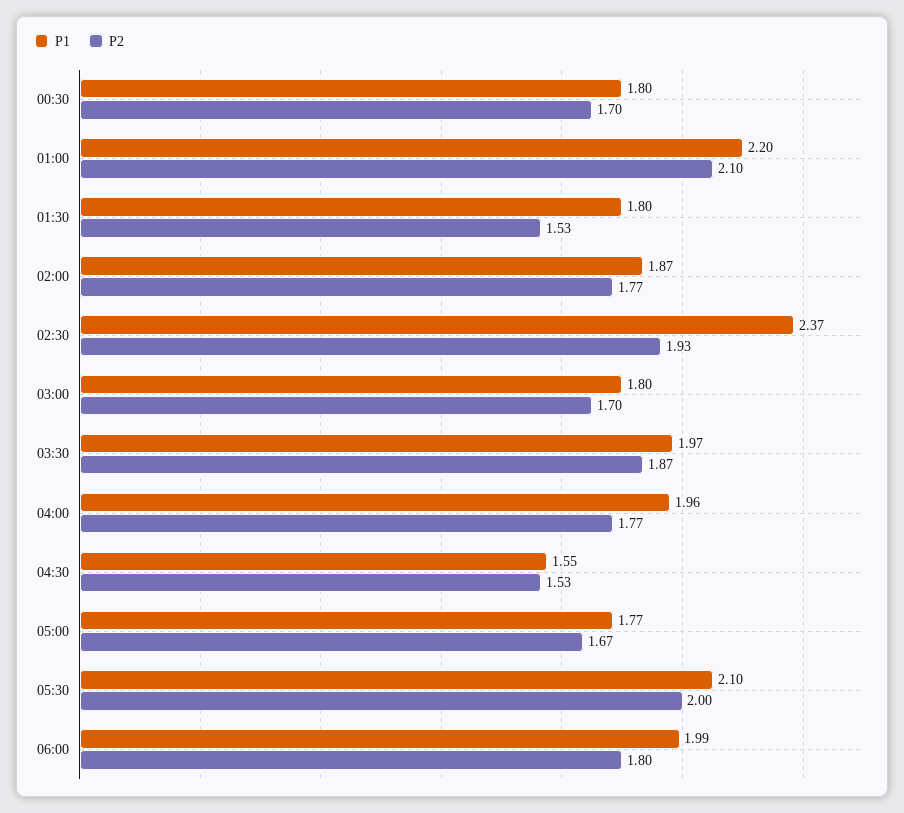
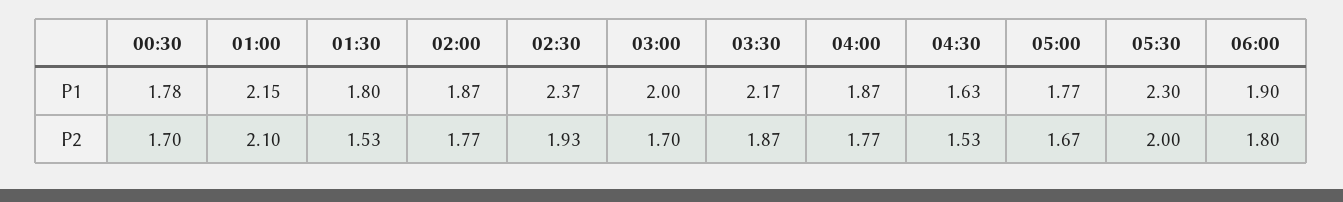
P1, 00:30: 1.8 -> 1.78
P1, 01:00: 2.2 -> 2.15
P1, 03:00: 1.8 -> 2
P1, 03:30: 1.97 -> 2.17
P1, 04:00: 1.96 -> 1.87
P1, 04:30: 1.55 -> 1.63
P1, 05:30: 2.1 -> 2.3
P1, 06:00: 1.99 -> 1.9

